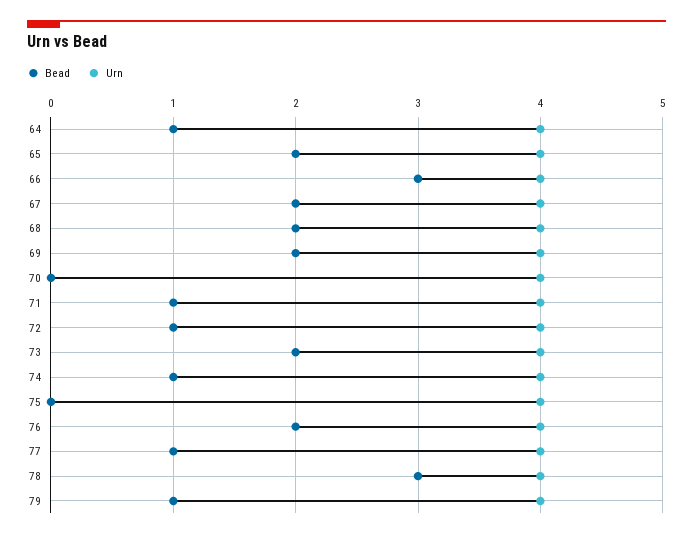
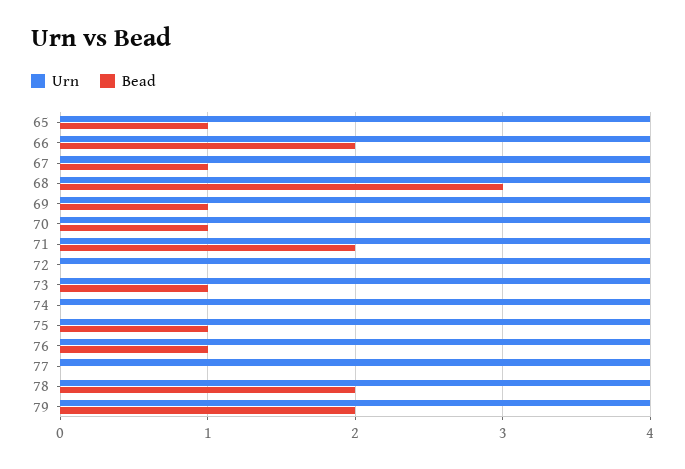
Bead, 64: 1 -> none
Urn, 64: 4 -> none
Bead, 65: 2 -> 1
Bead, 66: 3 -> 2
Bead, 67: 2 -> 1
Bead, 68: 2 -> 3
Bead, 69: 2 -> 1
Bead, 70: 0 -> 1
Bead, 71: 1 -> 2
Bead, 72: 1 -> 0
Bead, 73: 2 -> 1
Bead, 74: 1 -> 0
Bead, 75: 0 -> 1
Bead, 76: 2 -> 1
Bead, 77: 1 -> 0
Bead, 78: 3 -> 2
Bead, 79: 1 -> 2

